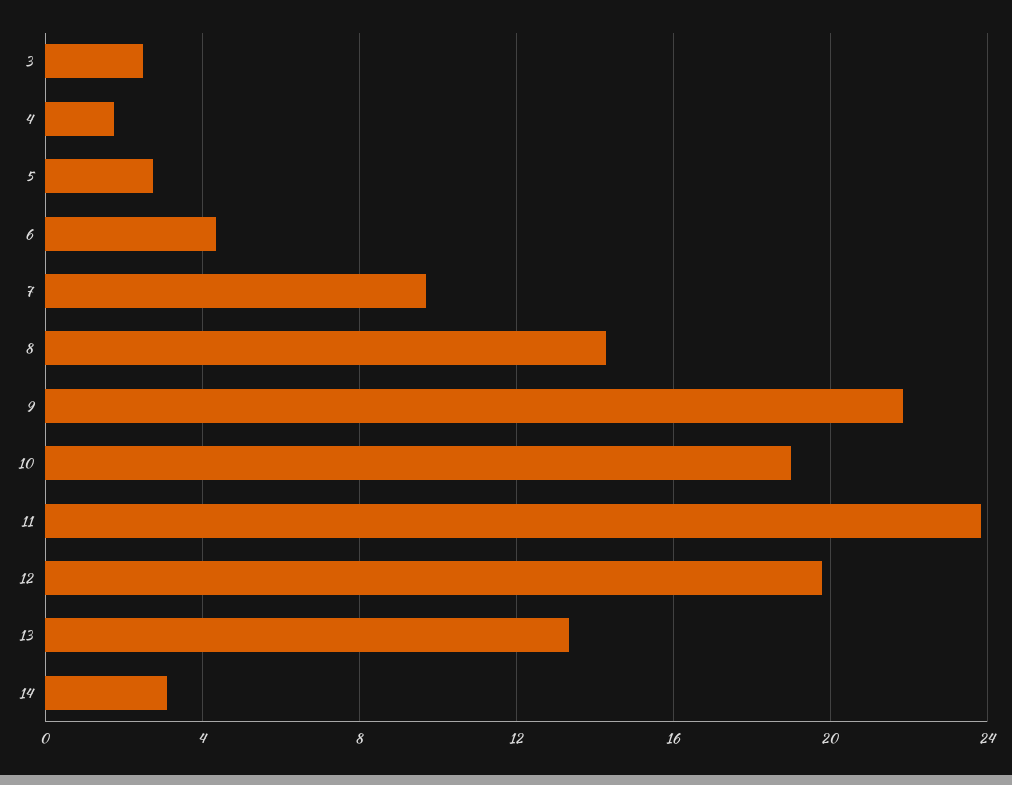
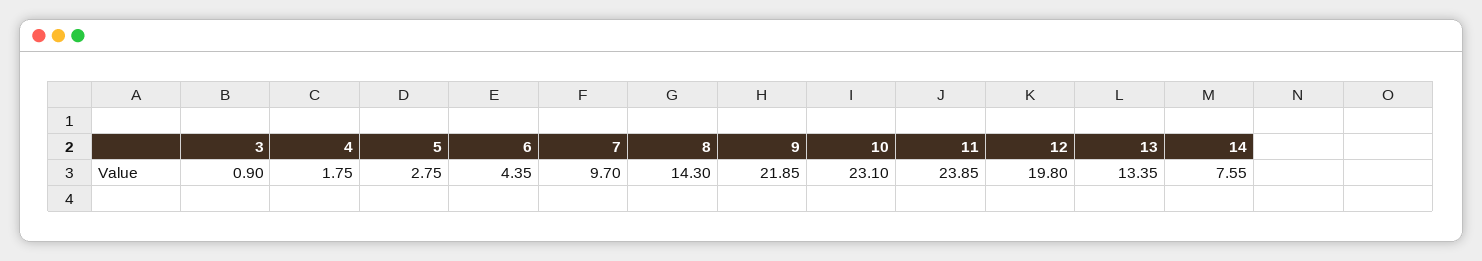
3: 2.5 -> 0.9
10: 19 -> 23.1
14: 3 -> 7.55

